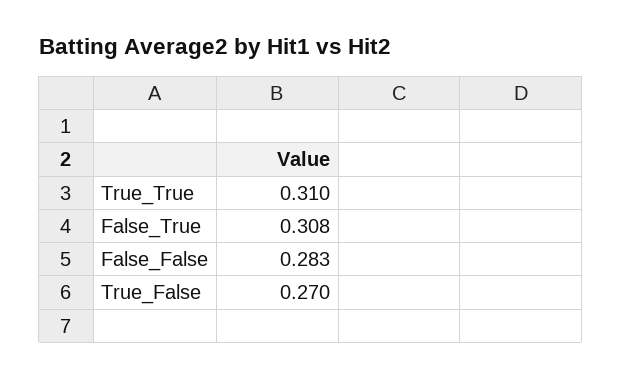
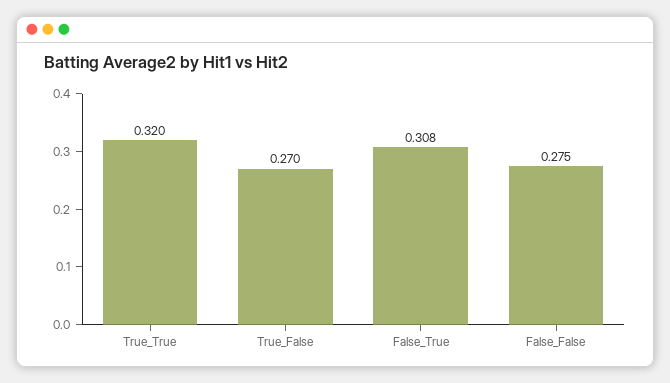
True_True: 0.31 -> 0.32
False_False: 0.283 -> 0.275

